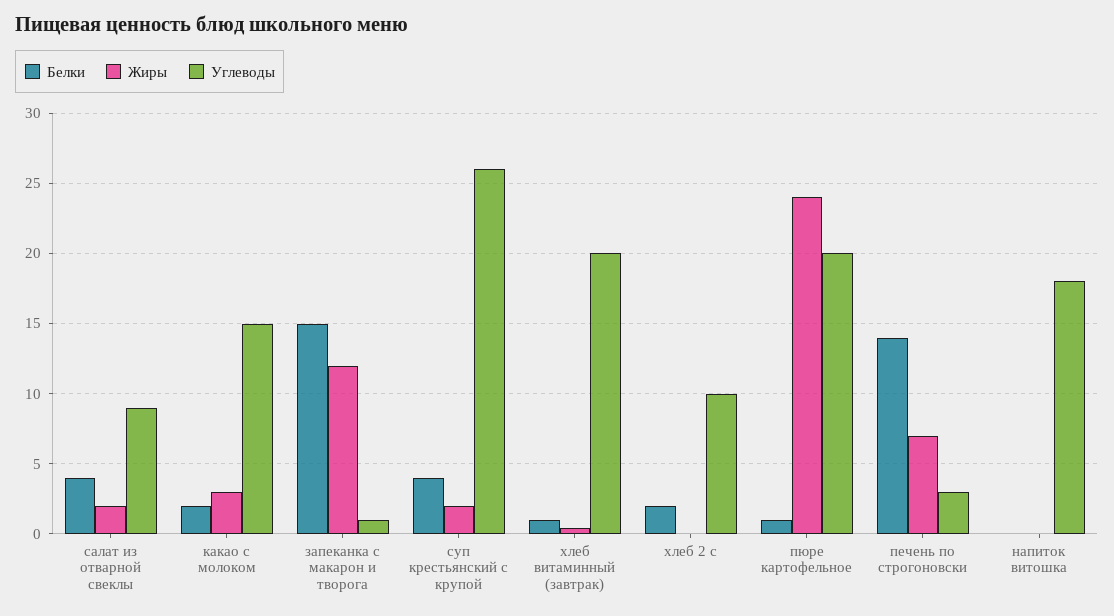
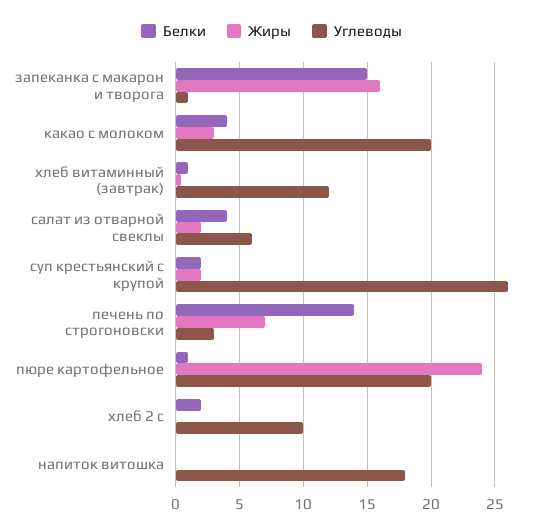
Углеводы, салат из отварной свеклы: 9 -> 6
Белки, какао с молоком: 2 -> 4
Углеводы, какао с молоком: 15 -> 20
Жиры, запеканка с макарон и творога: 12 -> 16
Белки, суп крестьянский с крупой: 4 -> 2
Углеводы, хлеб витаминный (завтрак): 20 -> 12

